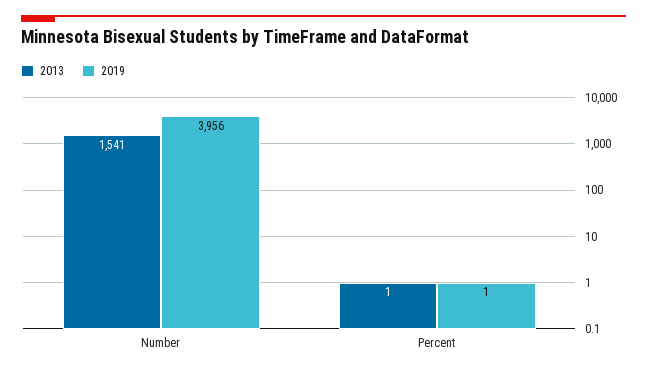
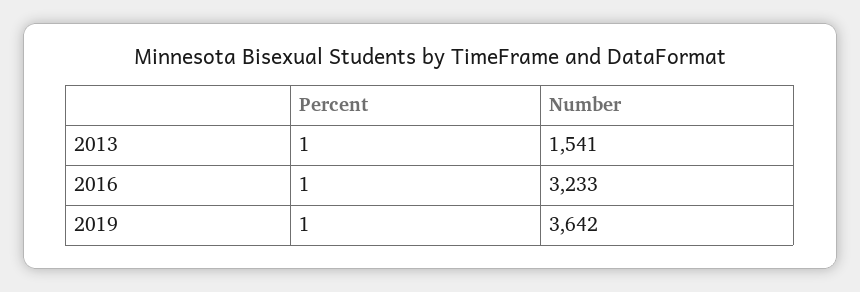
2019, Number: 3956 -> 3642
2016, Percent: none -> 1
2016, Number: none -> 3233

